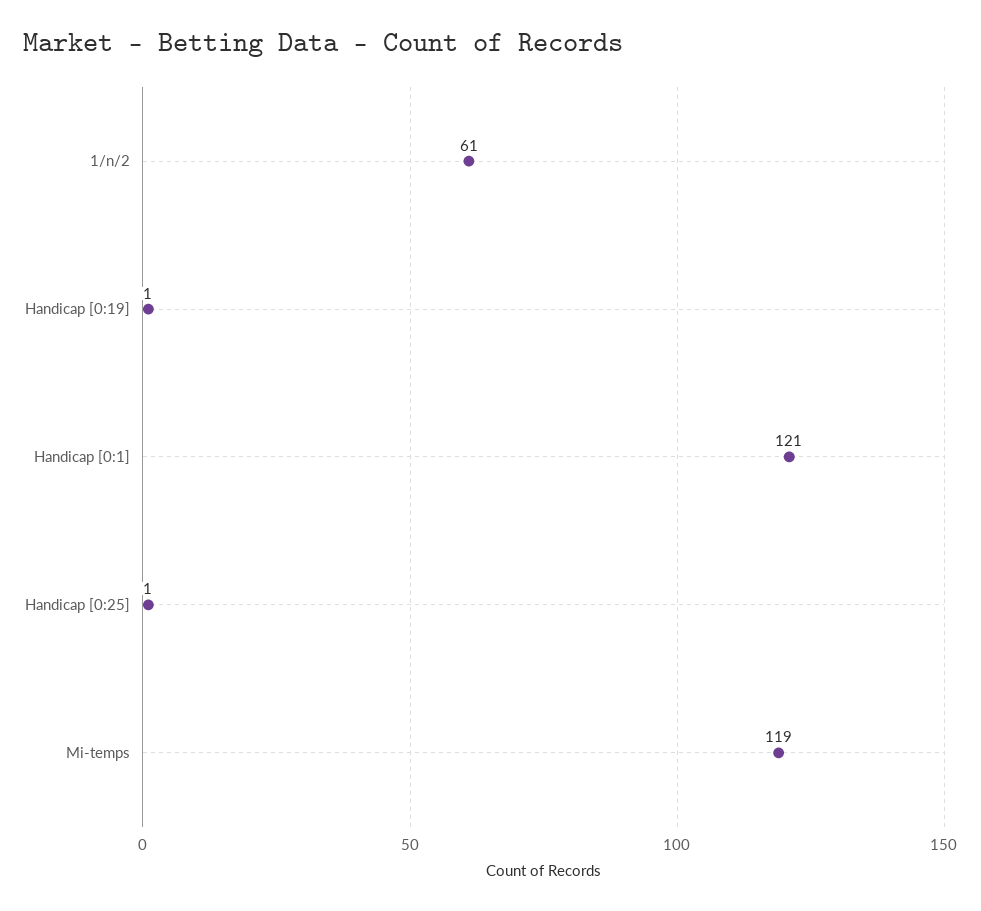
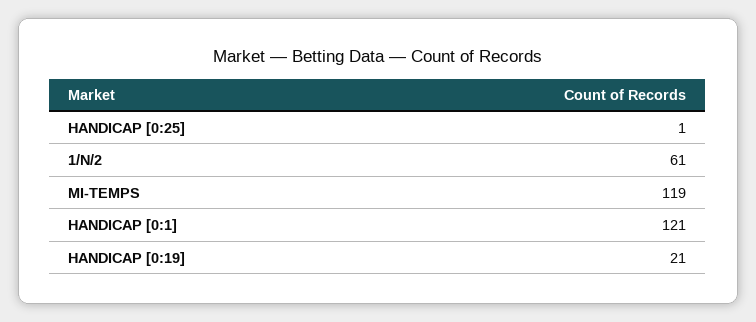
Handicap [0:19]: 1 -> 21

